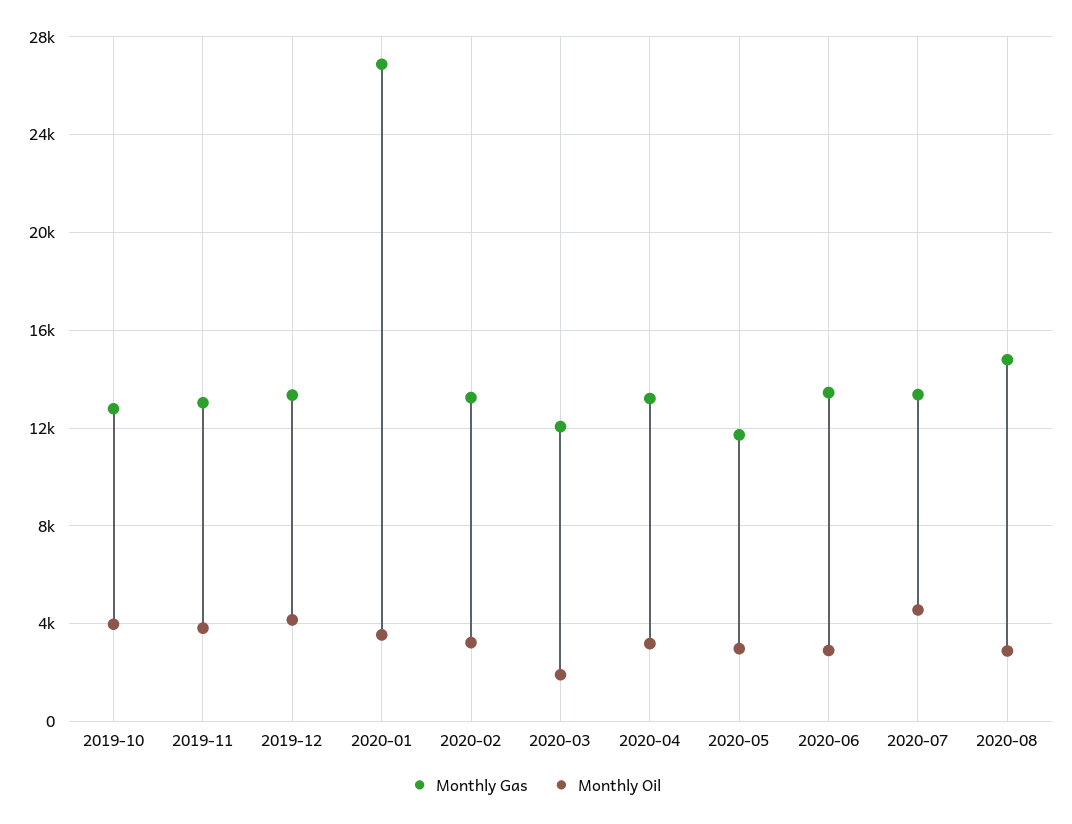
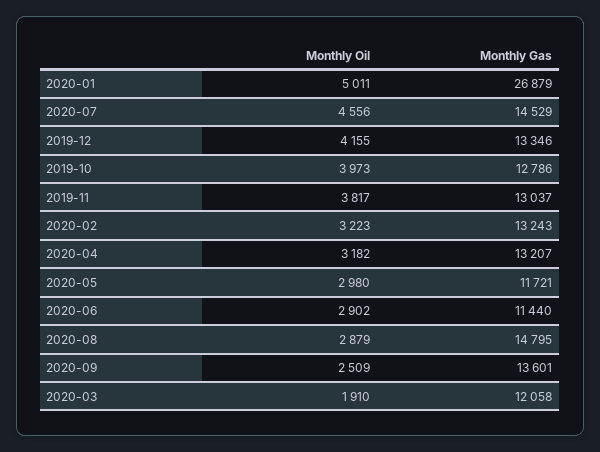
Monthly Oil, 2020-01: 3500 -> 5011
Monthly Gas, 2020-06: 13500 -> 11440
Monthly Gas, 2020-07: 13500 -> 14529
Monthly Oil, 2020-09: none -> 2509
Monthly Gas, 2020-09: none -> 13601

